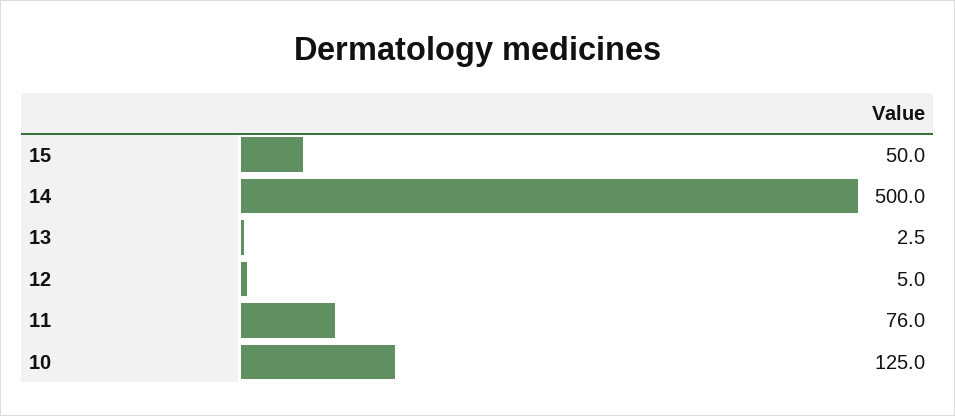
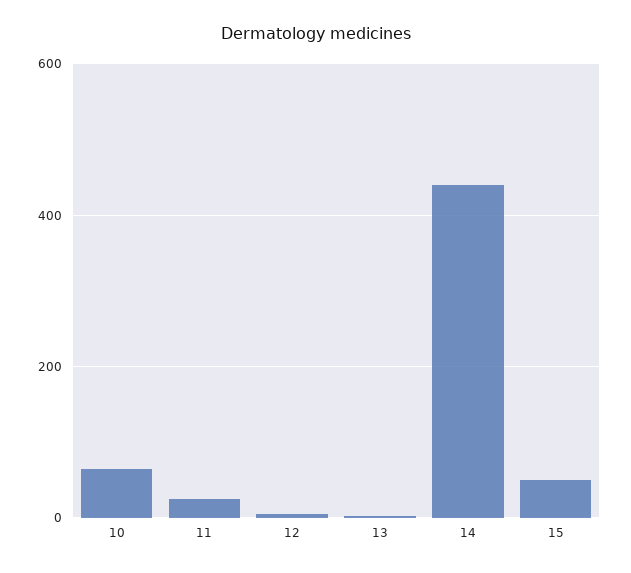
14: 500 -> 440
11: 76 -> 20
10: 125 -> 60

